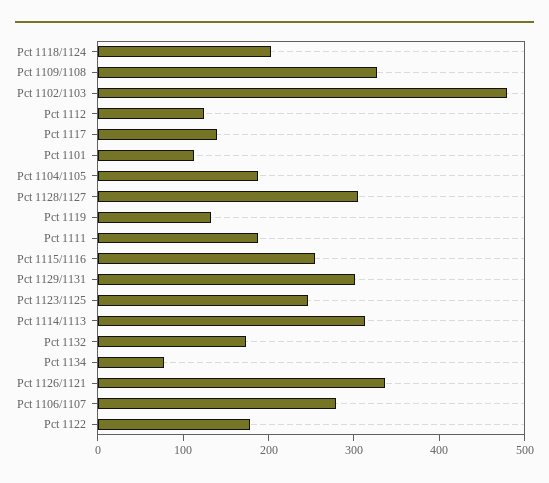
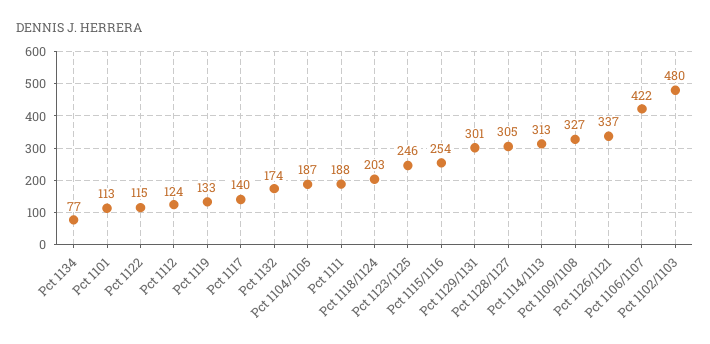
Pct 1106/1107: 280 -> 422
Pct 1122: 180 -> 115

